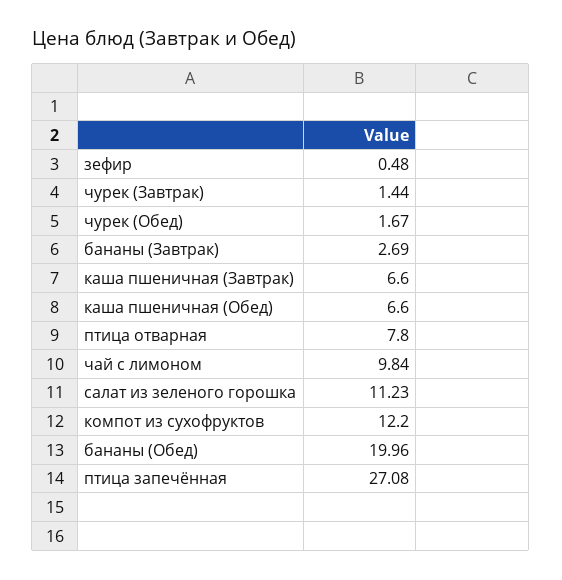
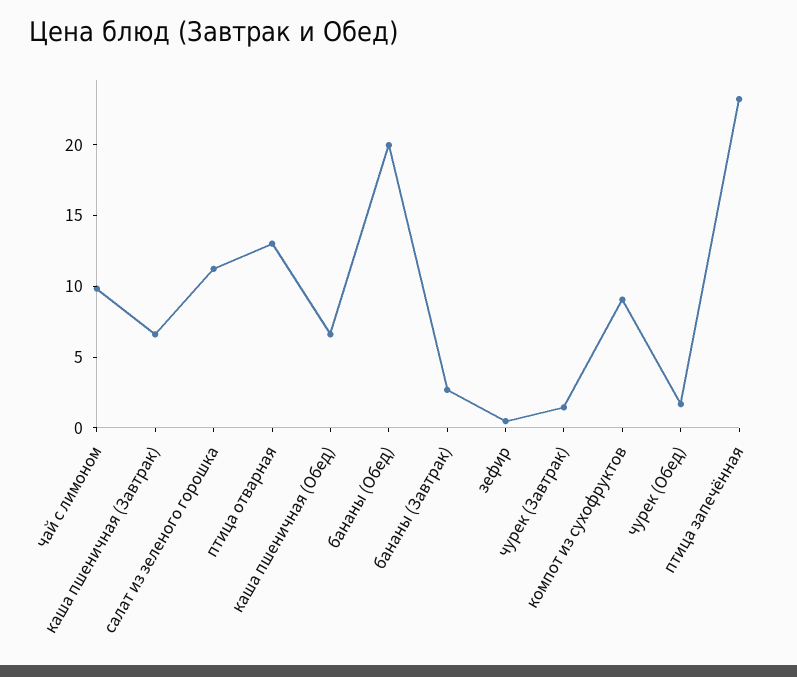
птица отварная: 7.8 -> 13
компот из сухофруктов: 12.2 -> 9
птица запечённая: 27.08 -> 23

